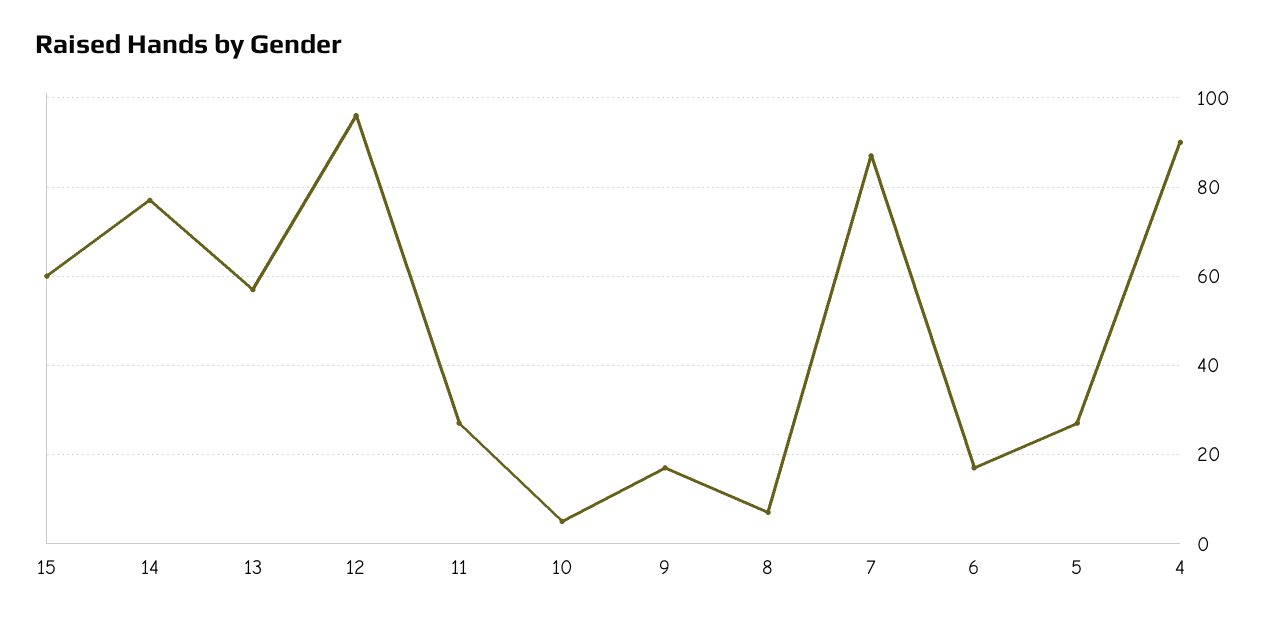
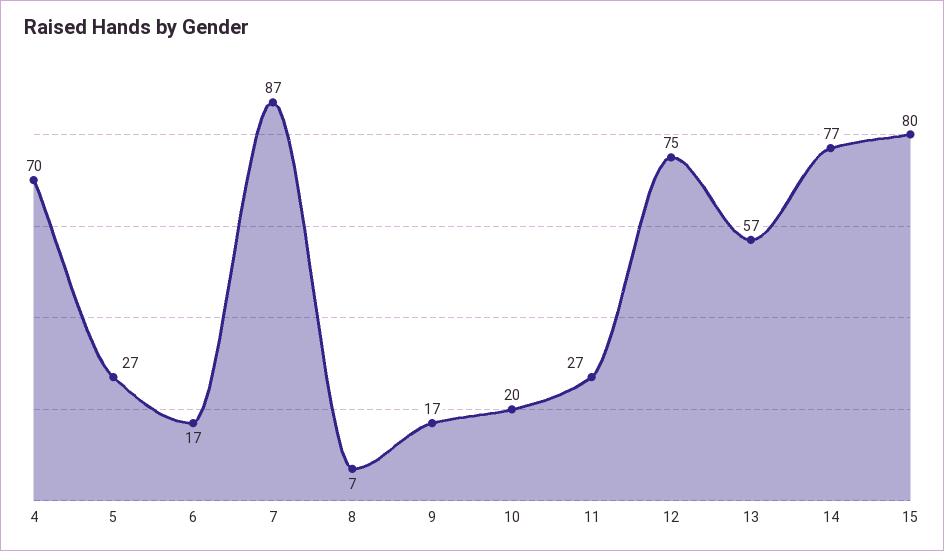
15: 60 -> 80
12: 95 -> 75
10: 5 -> 20
4: 90 -> 70

